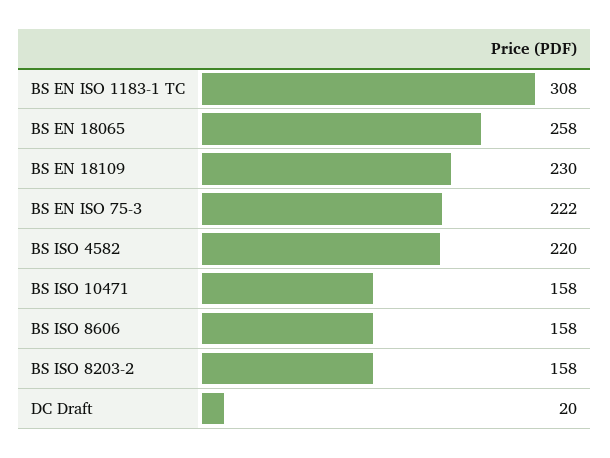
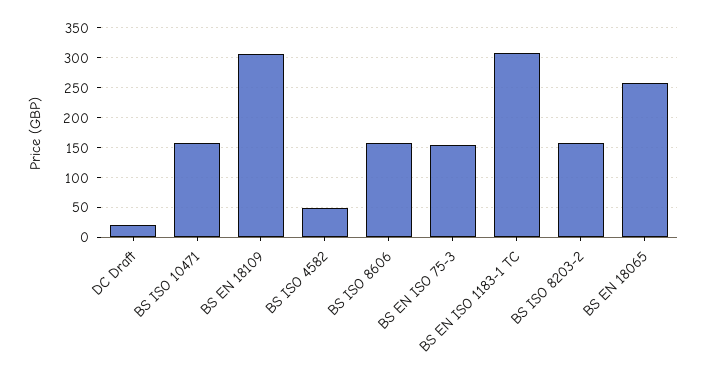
BS EN 18109: 230 -> 300
BS EN ISO 75-3: 222 -> 150
BS ISO 4582: 220 -> 50

